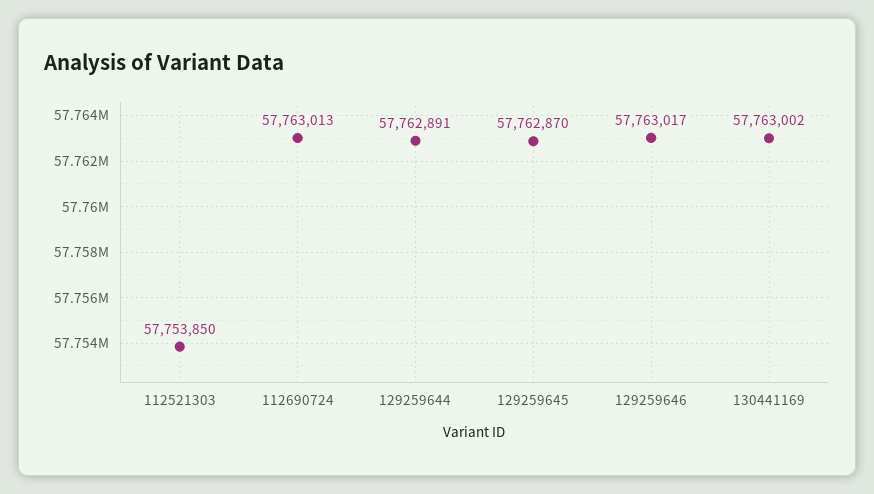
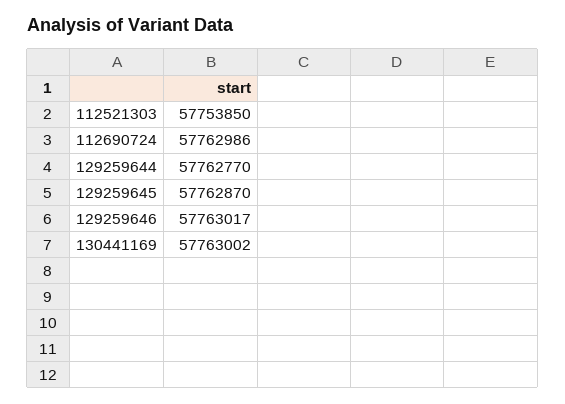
112690724: 57763013 -> 57762986
129259644: 57762891 -> 57762770

